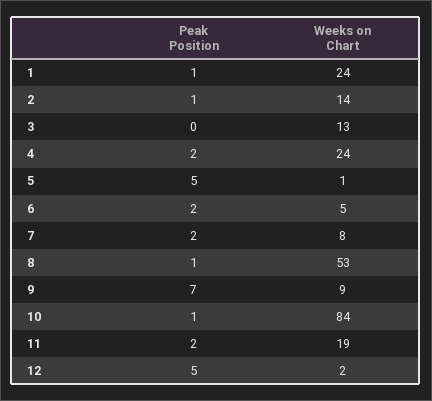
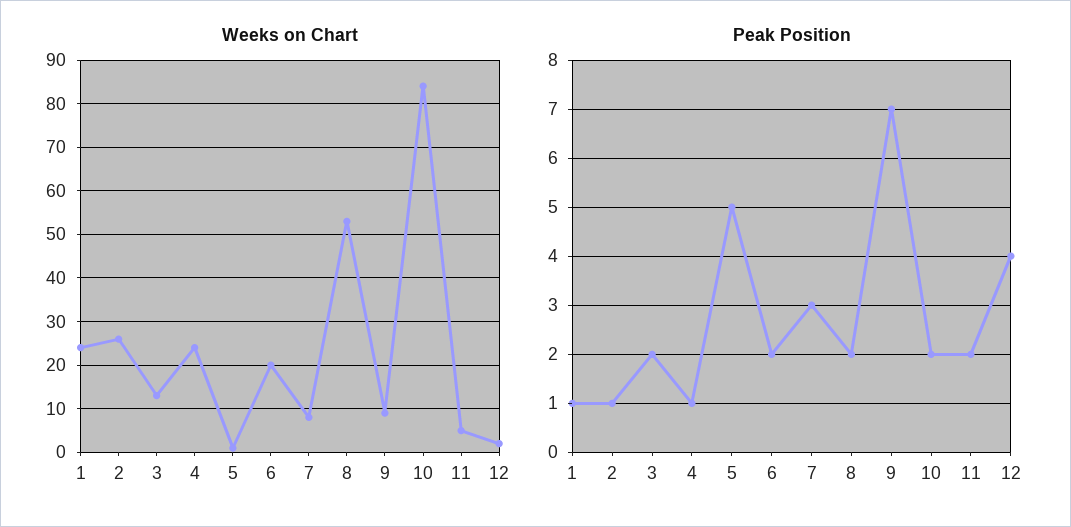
Weeks on Chart, 2: 14 -> 25
Peak Position, 3: 0 -> 2
Peak Position, 4: 2 -> 1
Weeks on Chart, 6: 5 -> 20
Peak Position, 7: 2 -> 3
Peak Position, 8: 1 -> 2
Peak Position, 10: 1 -> 2
Weeks on Chart, 11: 19 -> 5
Peak Position, 12: 5 -> 4

